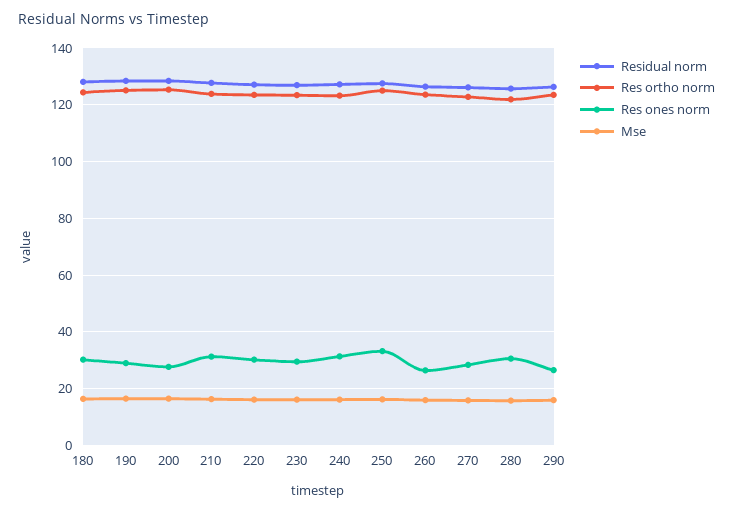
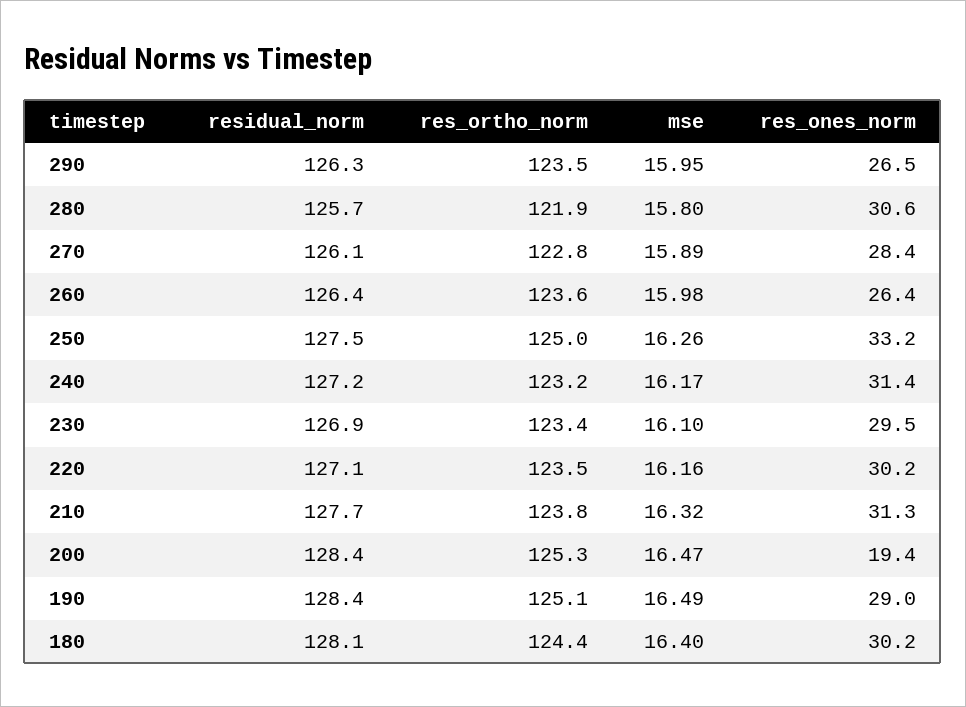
Res ones norm, 200: 27.5 -> 19.4

